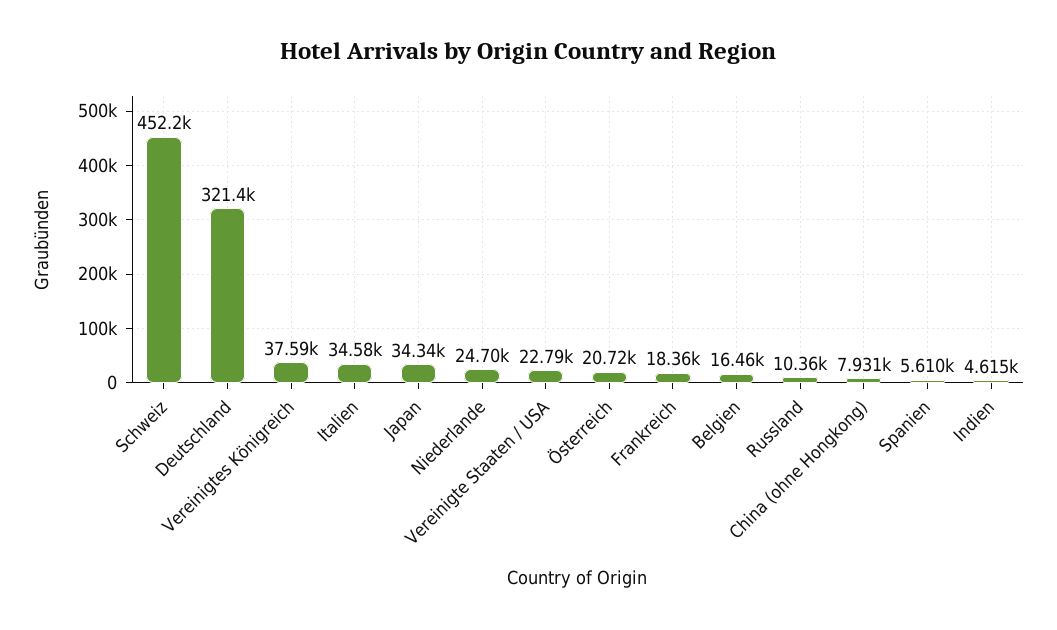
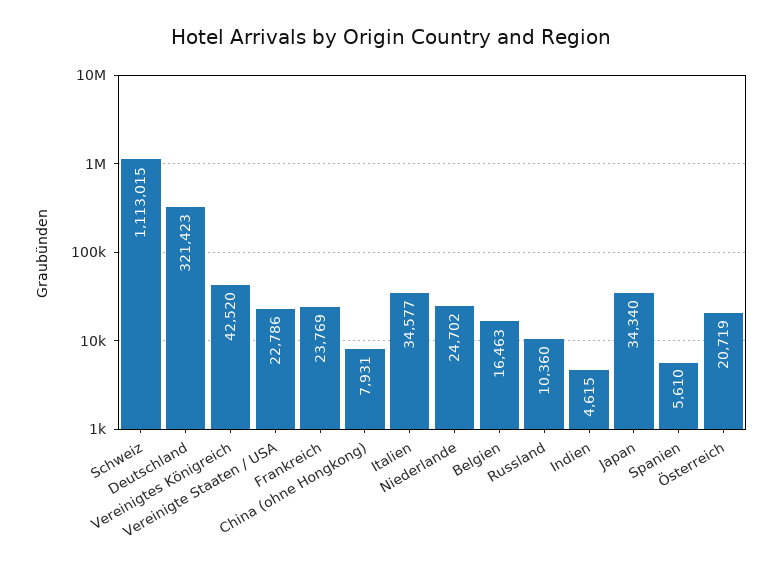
Schweiz: 452200 -> 1113015
Vereinigtes Königreich: 37590 -> 42520
Frankreich: 18360 -> 23769

